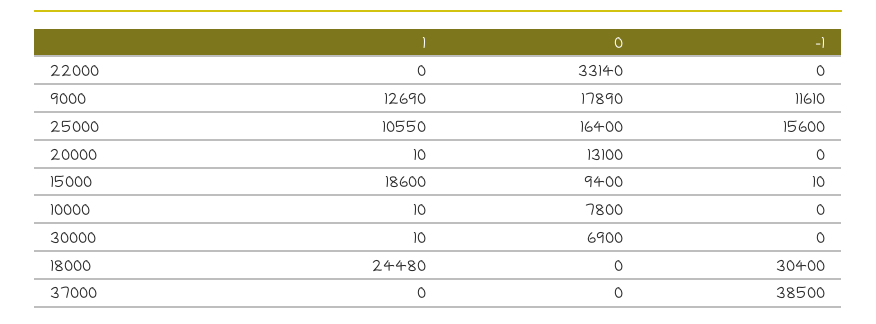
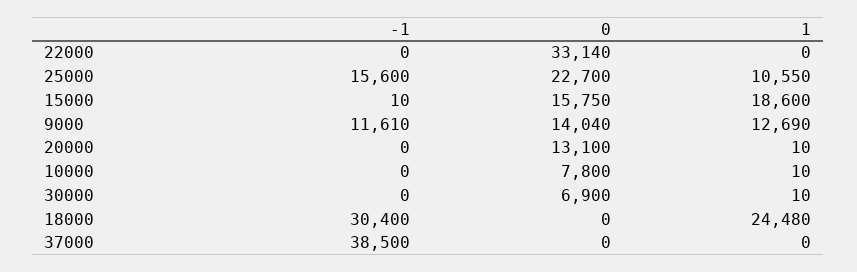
0, 9000: 17890 -> 14040
0, 25000: 16400 -> 22700
0, 15000: 9400 -> 15750

